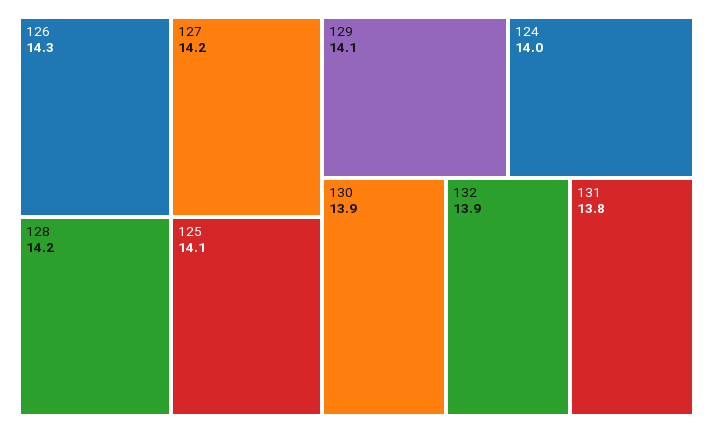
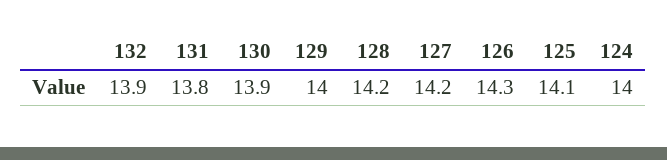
129: 14.1 -> 14

